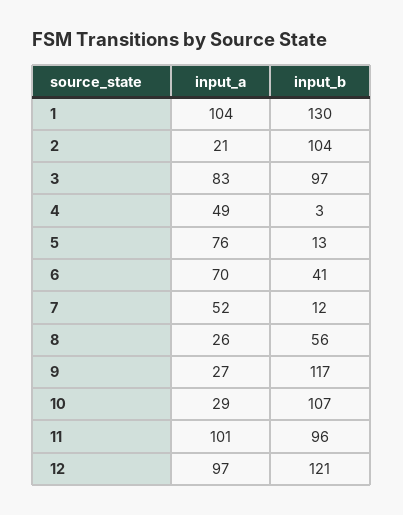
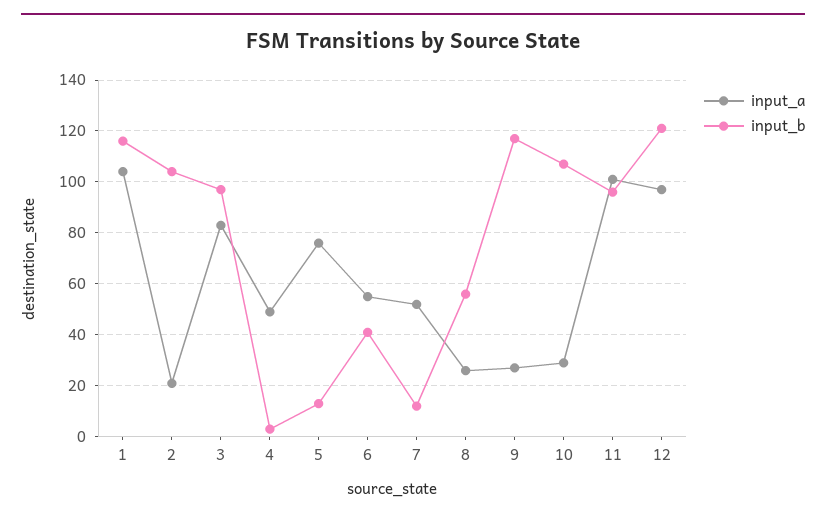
input_b, 1: 130 -> 115
input_a, 6: 70 -> 55

